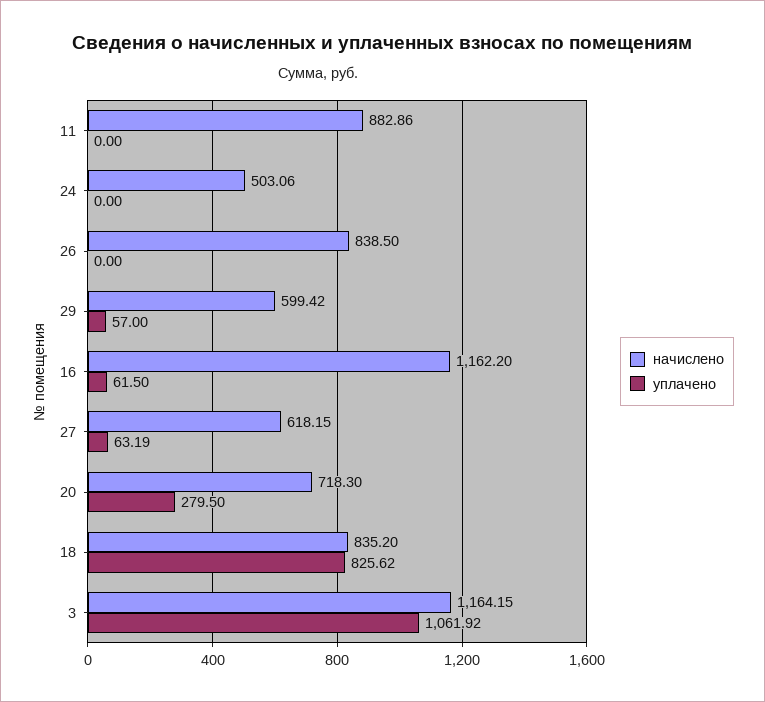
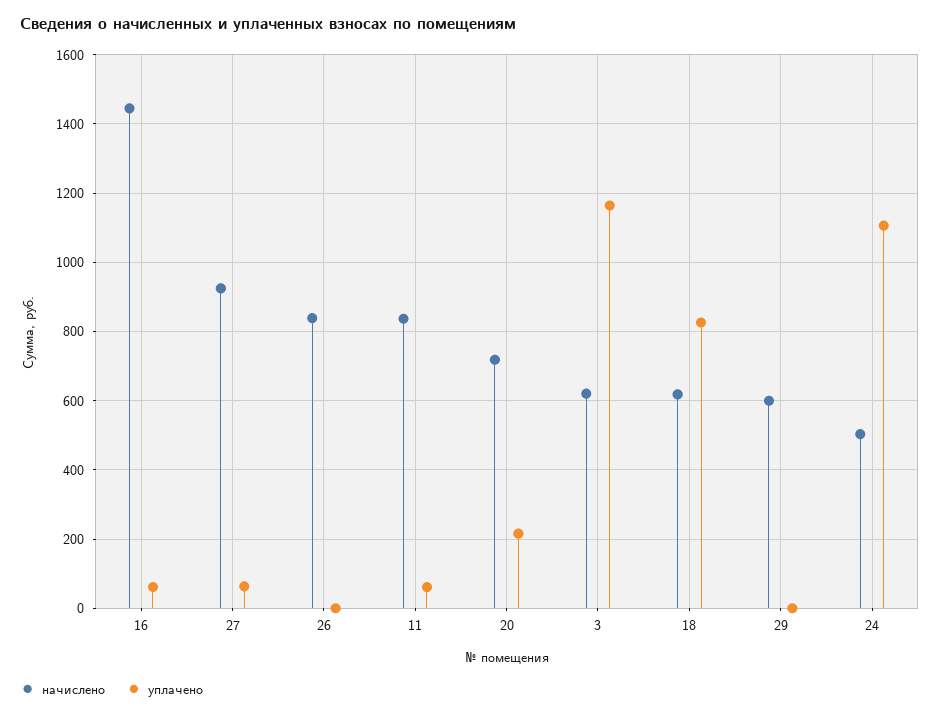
начислено, 11: 882.86 -> 840
уплачено, 11: 0 -> 60
уплачено, 24: 0 -> 1100
уплачено, 29: 57 -> 0
начислено, 16: 1162.2 -> 1440
начислено, 27: 618.15 -> 920
уплачено, 20: 279.5 -> 220
начислено, 18: 835.2 -> 620
начислено, 3: 1164.15 -> 620
уплачено, 3: 1061.92 -> 1160

